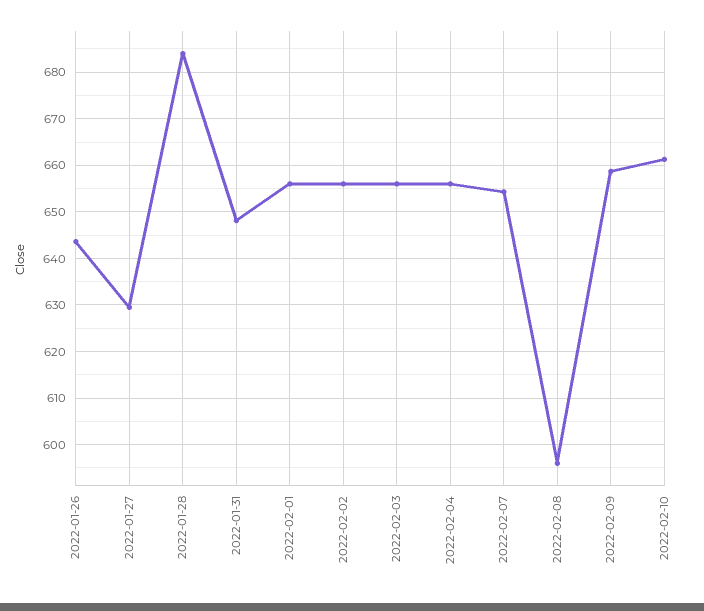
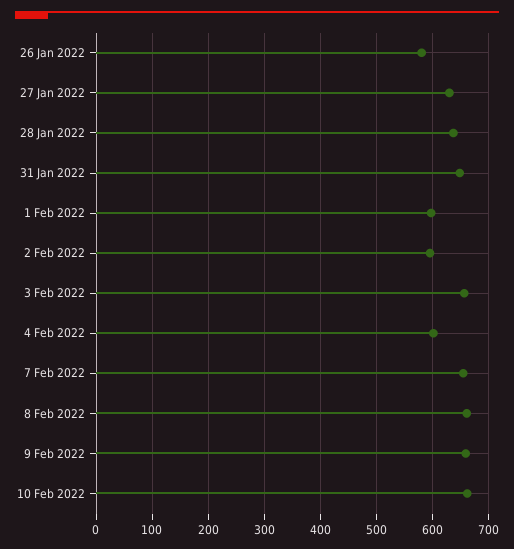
2022-01-26: 644 -> 580
2022-01-28: 684 -> 640
2022-02-01: 656 -> 600
2022-02-02: 656 -> 600
2022-02-04: 656 -> 600
2022-02-08: 596 -> 660

